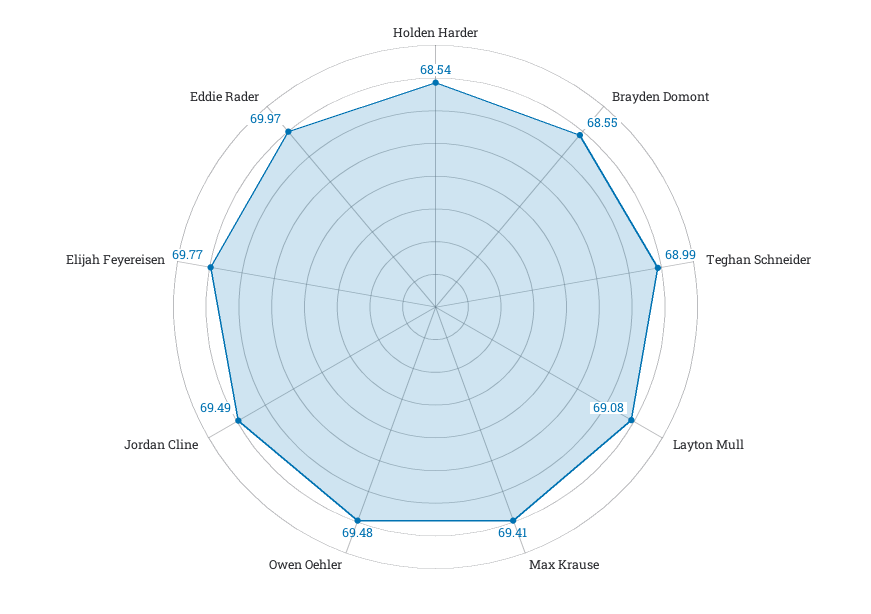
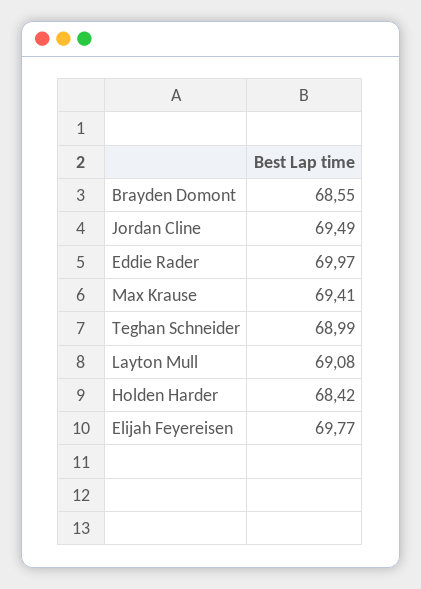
Holden Harder: 68.54 -> 68.42
Owen Oehler: 69.48 -> none

